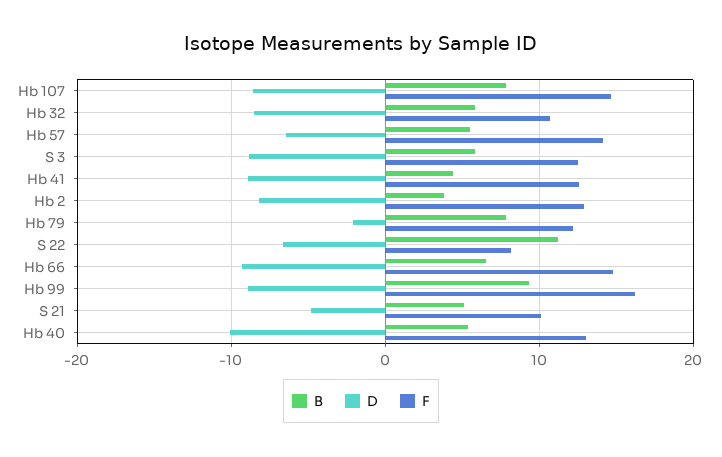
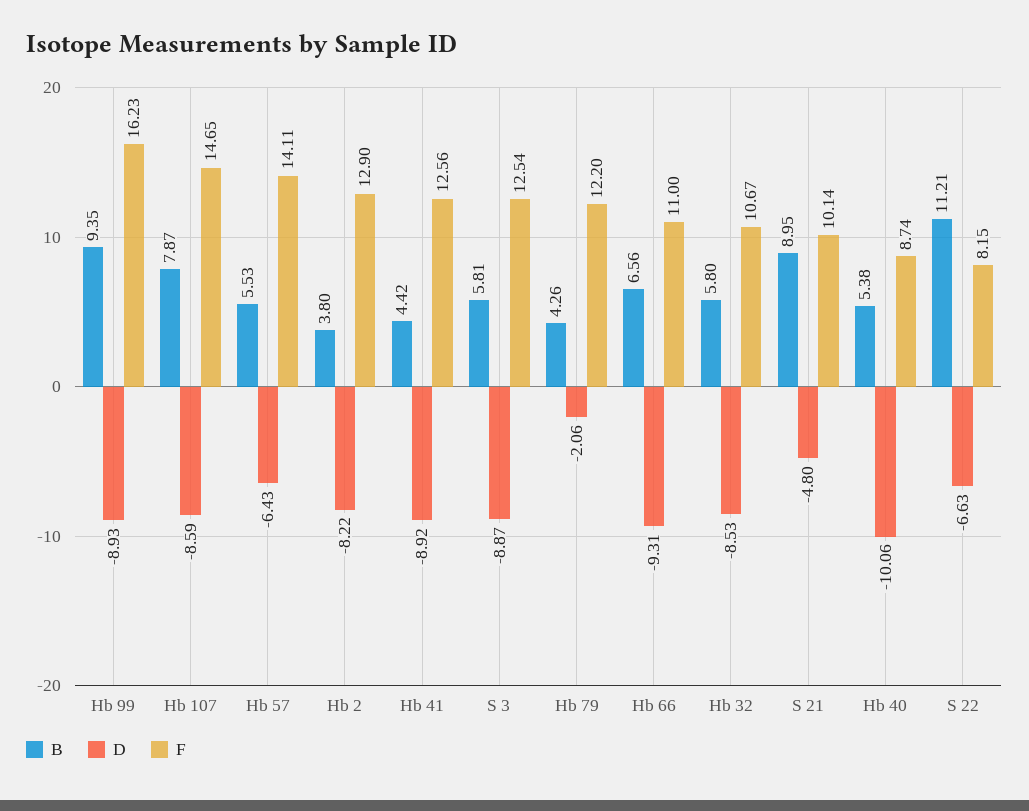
B, Hb 79: 8 -> 4.26
F, Hb 66: 15 -> 11
B, S 21: 5 -> 8.95
F, Hb 40: 13 -> 8.74

